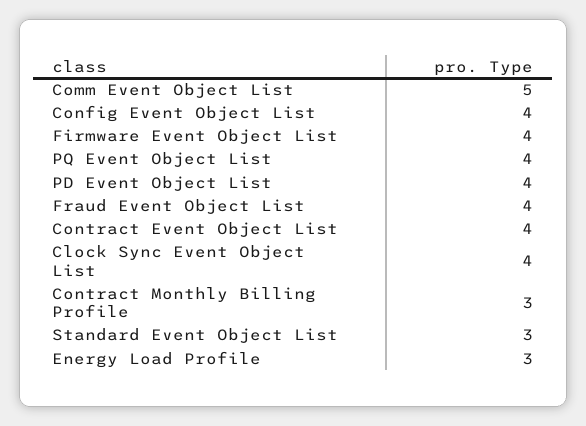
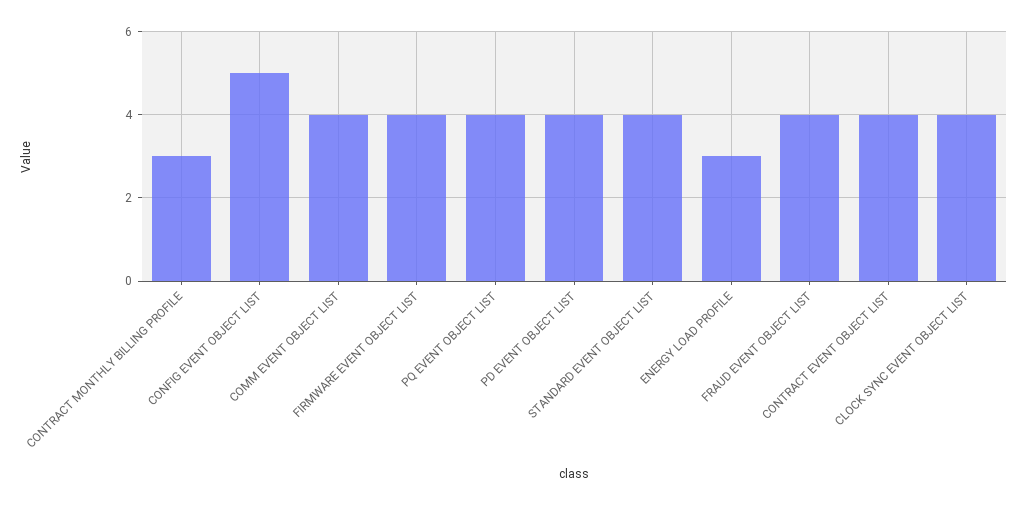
Comm Event Object List: 5 -> 4
Config Event Object List: 4 -> 5
Standard Event Object List: 3 -> 4

